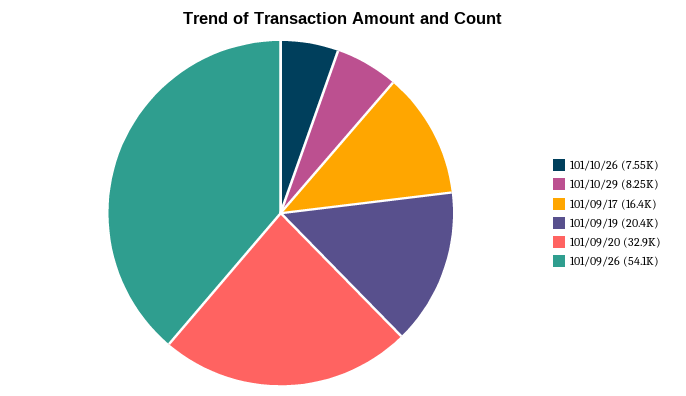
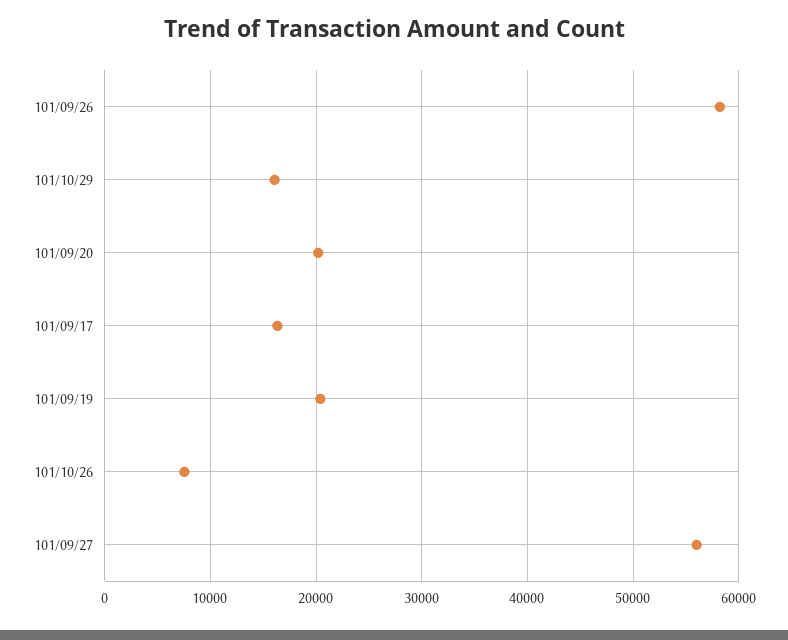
101/10/29: 8250 -> 16000
101/09/20: 32900 -> 20000
101/09/26: 54100 -> 58000
101/09/27: none -> 56000

